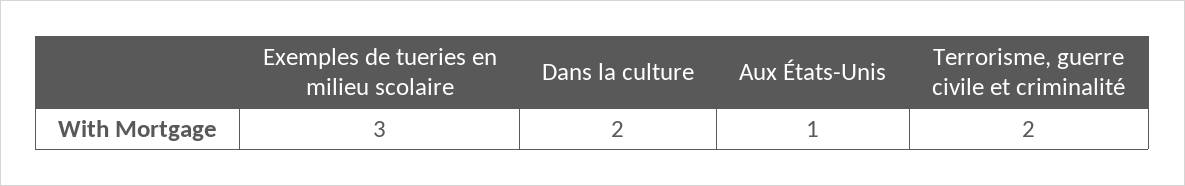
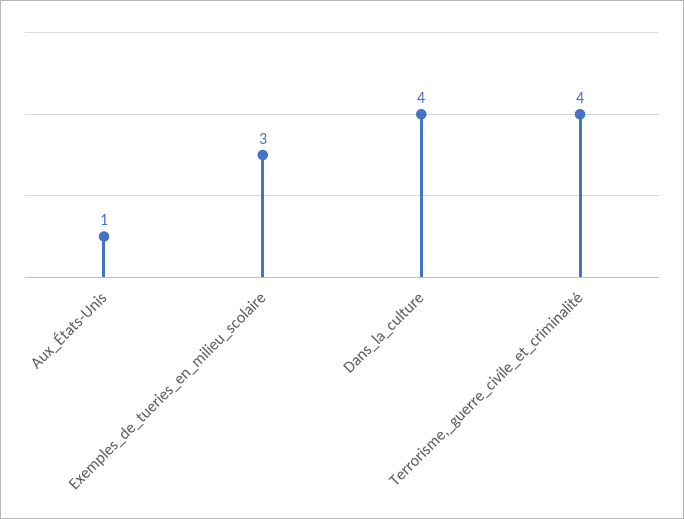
Dans la culture: 2 -> 4
Terrorisme, guerre civile et criminalité: 2 -> 4

